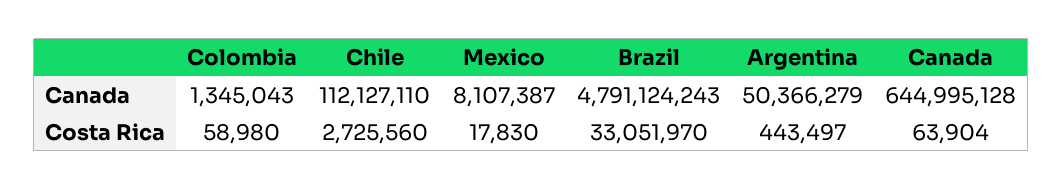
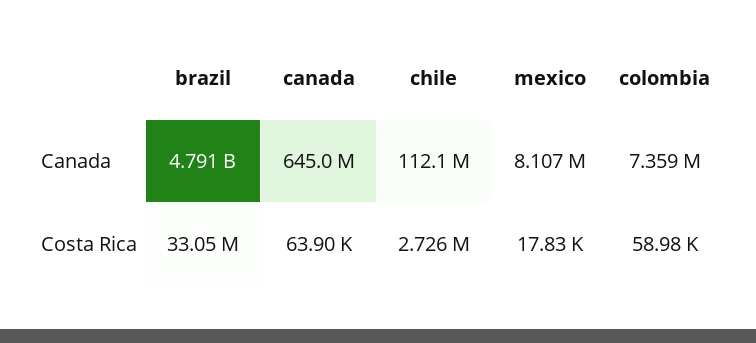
Colombia, Canada: 1345043 -> 7359000
Argentina, Canada: 50366279 -> none
Argentina, Costa Rica: 443497 -> none

